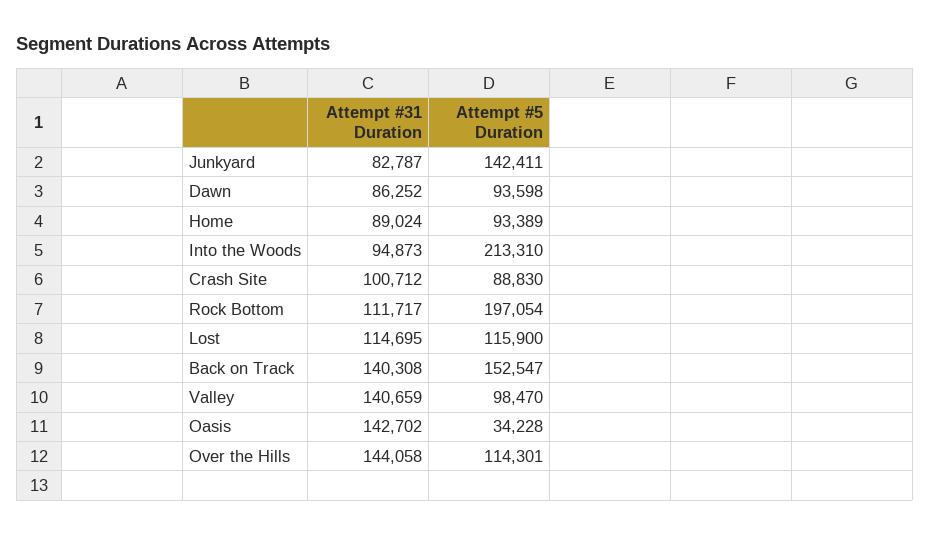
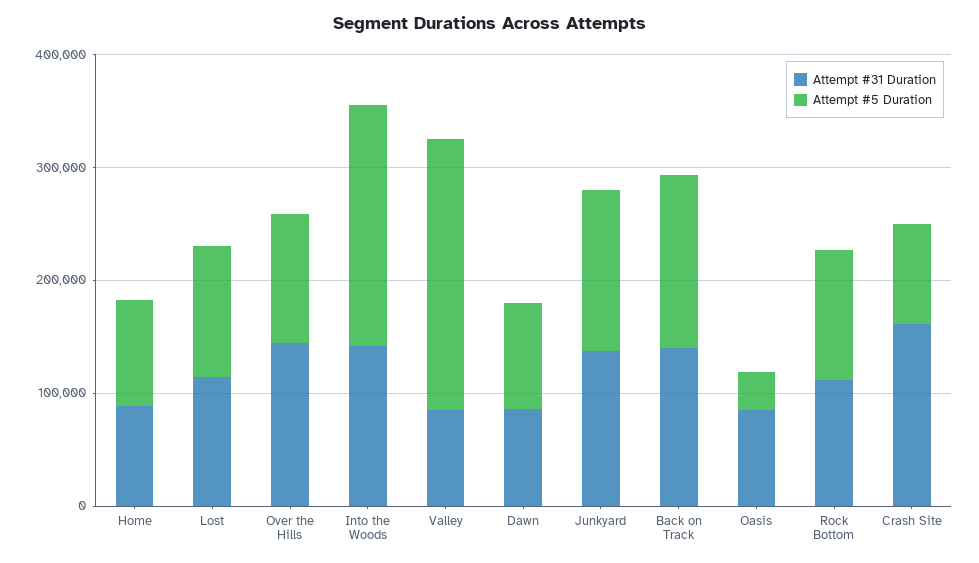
Attempt #31 Duration, Junkyard: 82787 -> 140000
Attempt #31 Duration, Into the Woods: 94873 -> 140000
Attempt #31 Duration, Crash Site: 100712 -> 160000
Attempt #5 Duration, Rock Bottom: 197054 -> 120000
Attempt #31 Duration, Valley: 140659 -> 80000
Attempt #5 Duration, Valley: 98470 -> 240000
Attempt #31 Duration, Oasis: 142702 -> 80000

